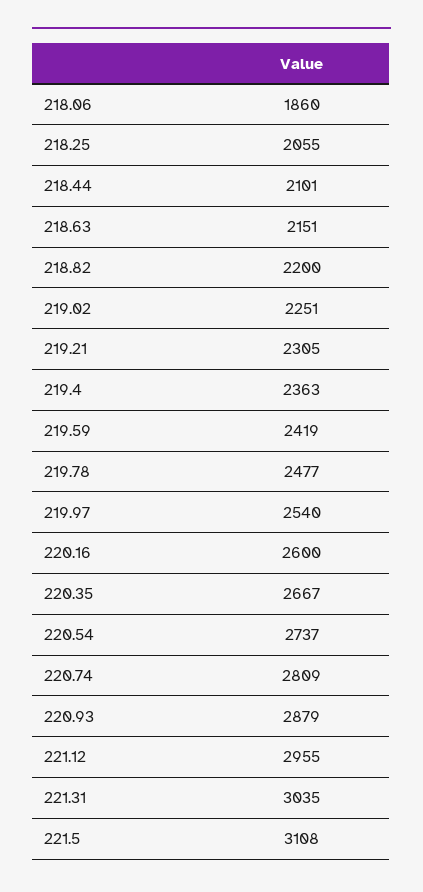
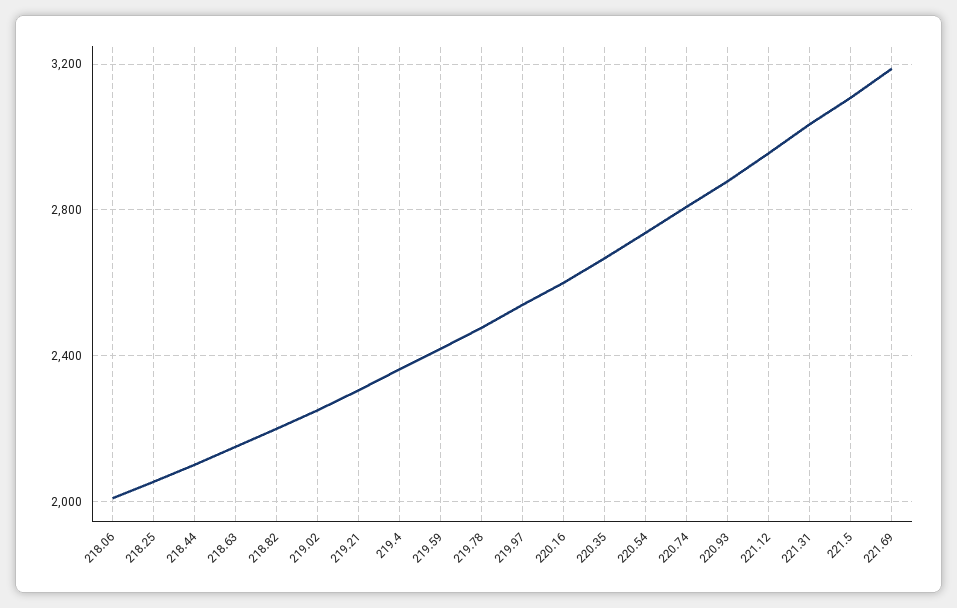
218.06: 1860 -> 2000
221.69: none -> 3200

